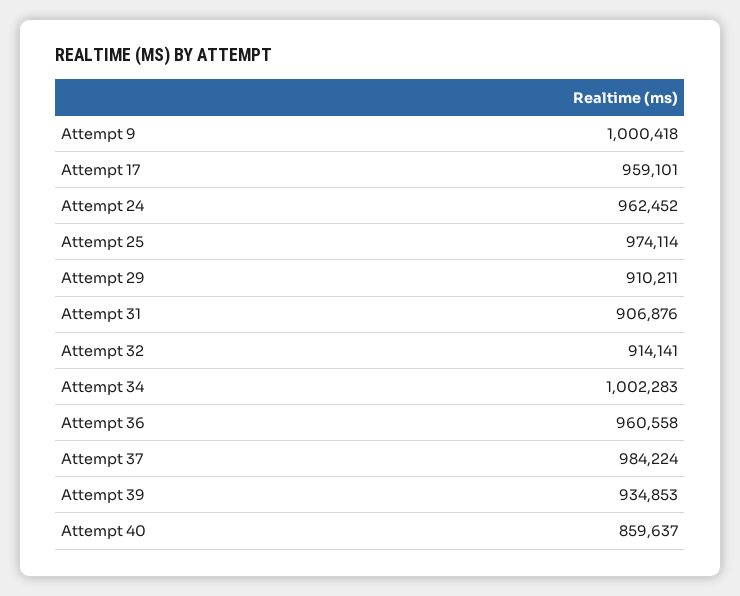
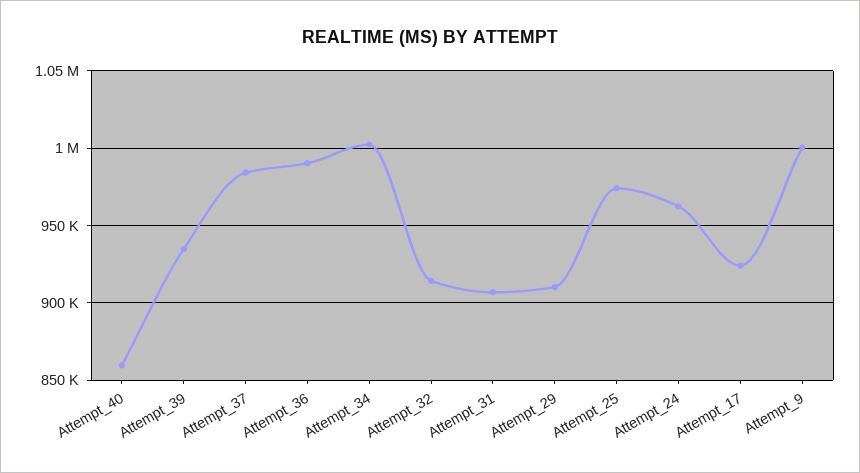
Attempt 17: 959101 -> 925000
Attempt 36: 960558 -> 990000

